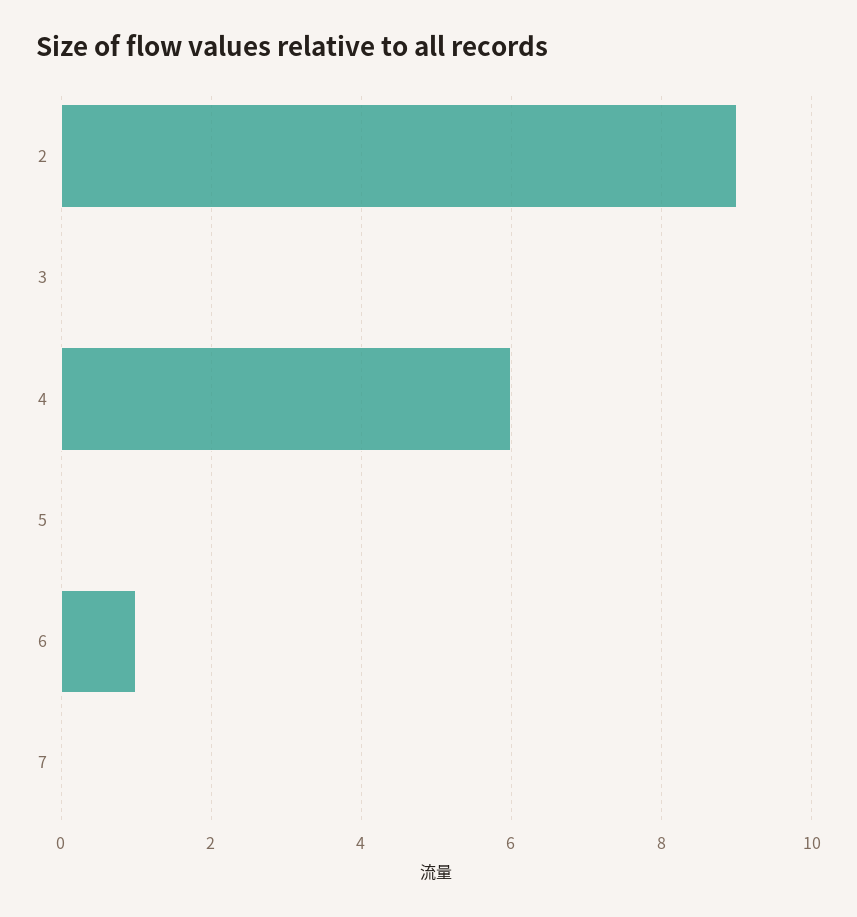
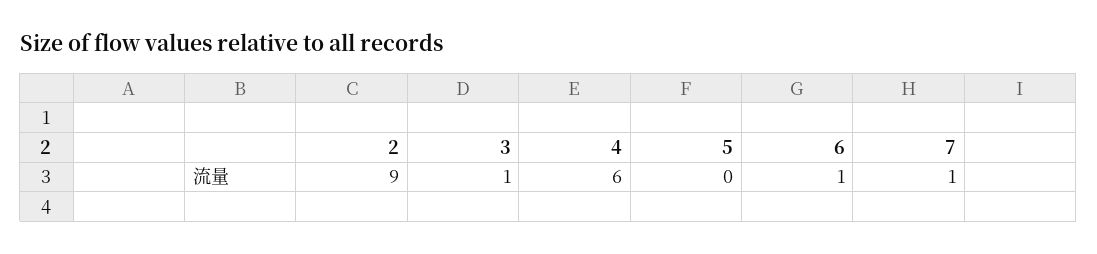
3: 0 -> 1
7: 0 -> 1

